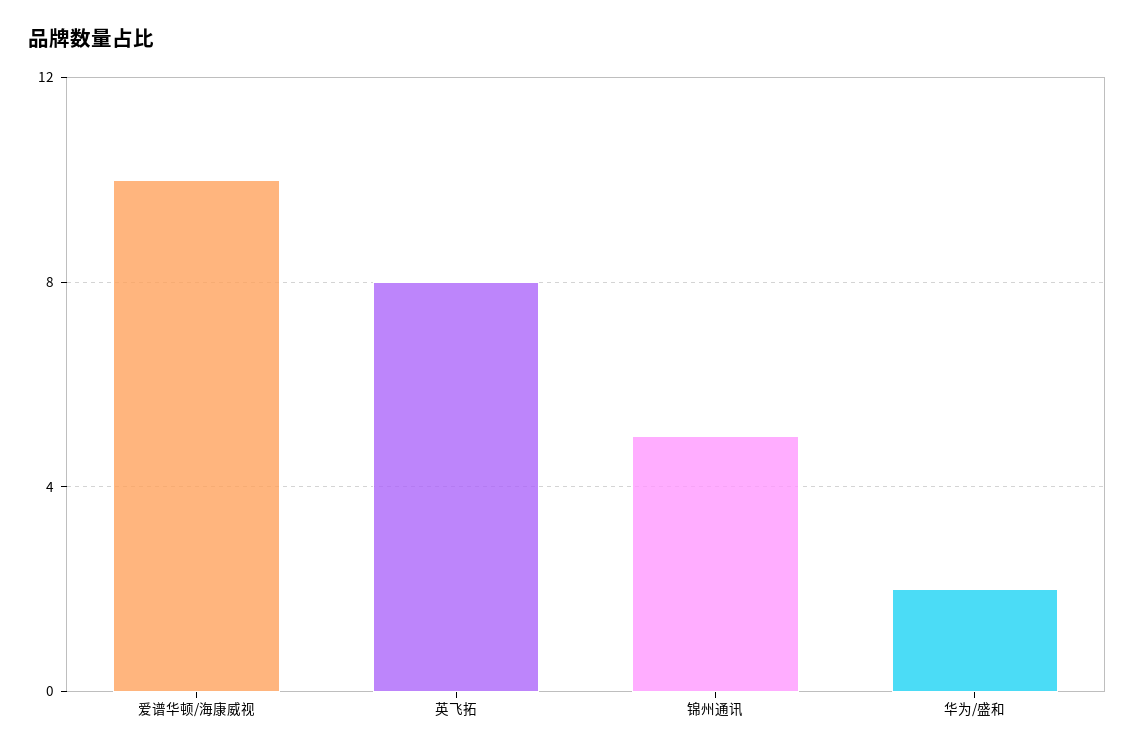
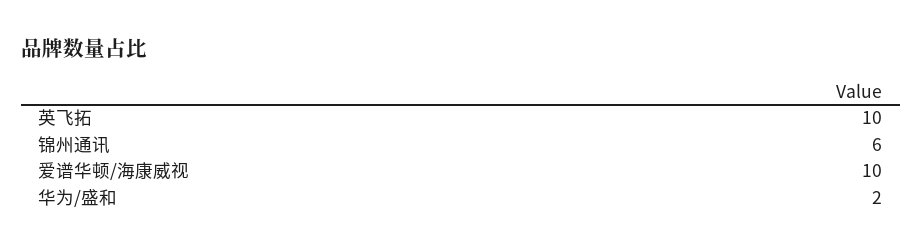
英飞拓: 8 -> 10
锦州通讯: 5 -> 6

